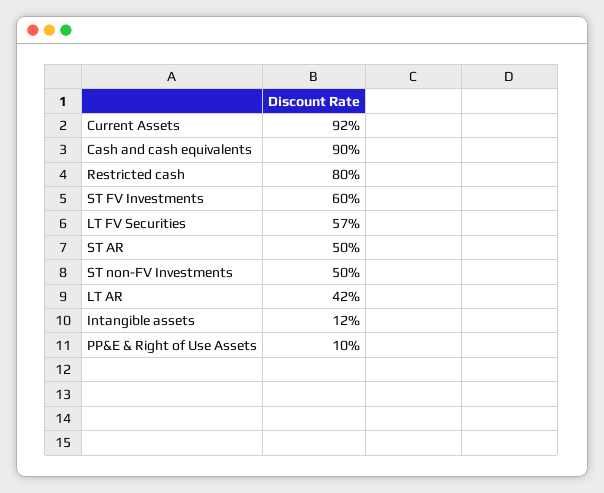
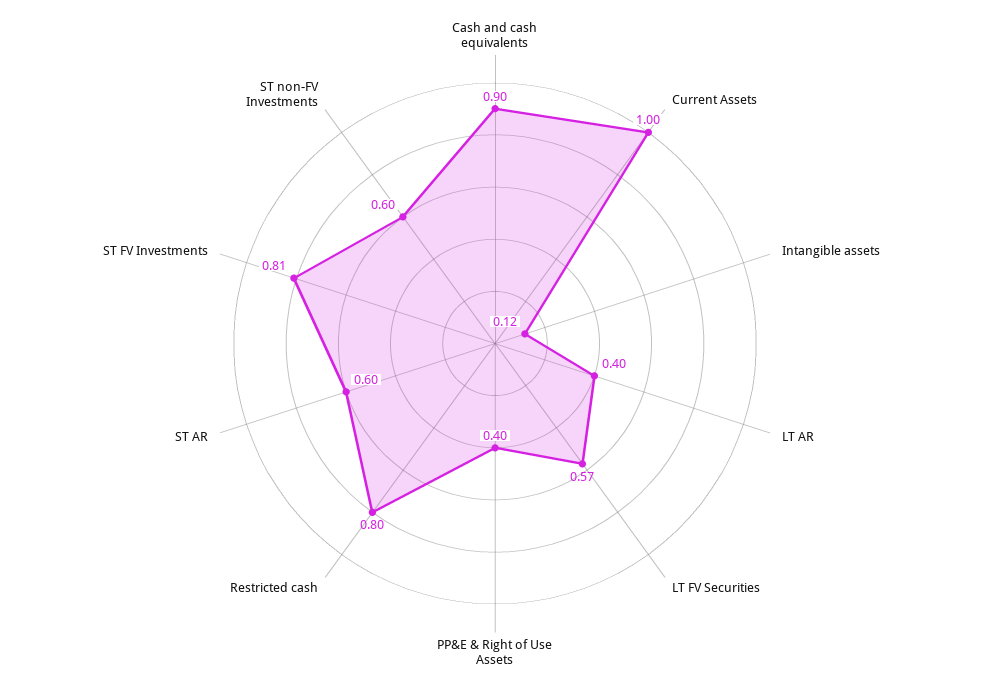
Current Assets: 0.92 -> 1
ST FV Investments: 0.6 -> 0.81
ST AR: 0.5 -> 0.6
ST non-FV Investments: 0.5 -> 0.6
LT AR: 0.42 -> 0.4
PP&E & Right of Use Assets: 0.1 -> 0.4

